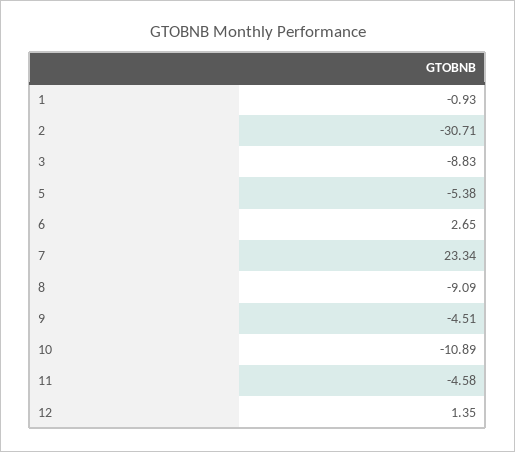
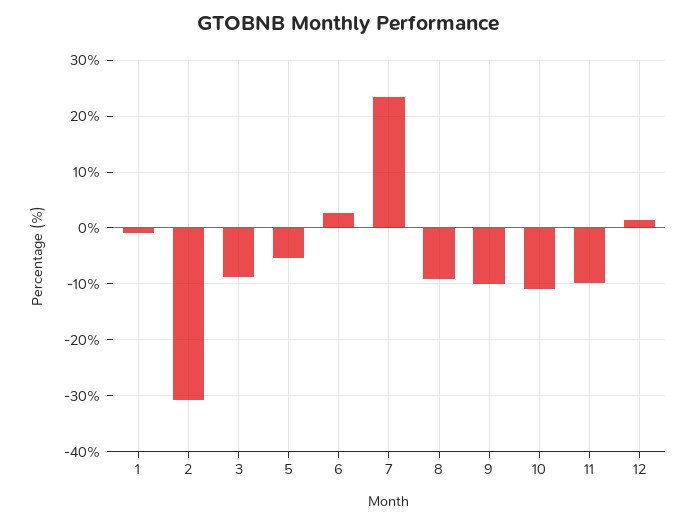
9: -4.51 -> -10
11: -4.58 -> -10

